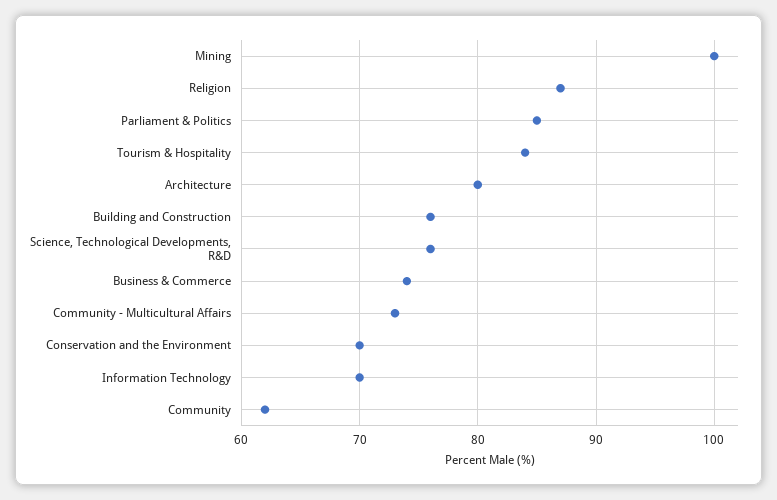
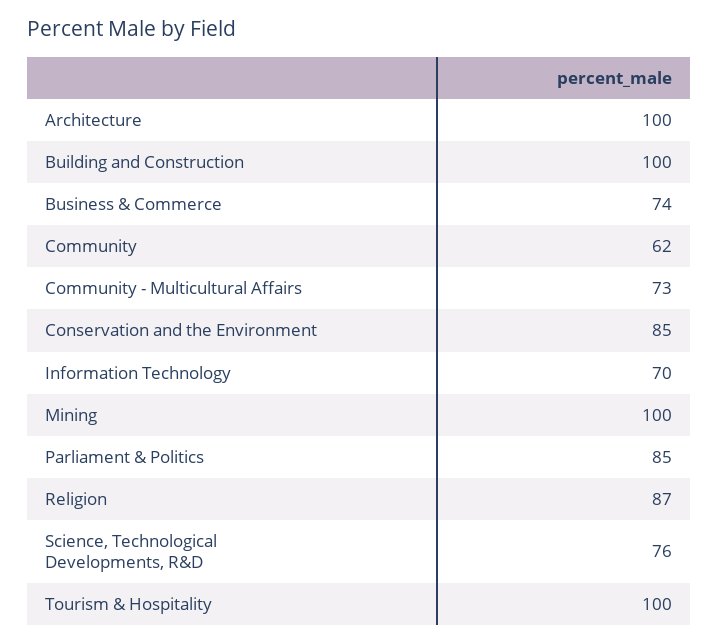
Tourism & Hospitality: 84 -> 100
Architecture: 80 -> 100
Building and Construction: 76 -> 100
Conservation and the Environment: 70 -> 85

